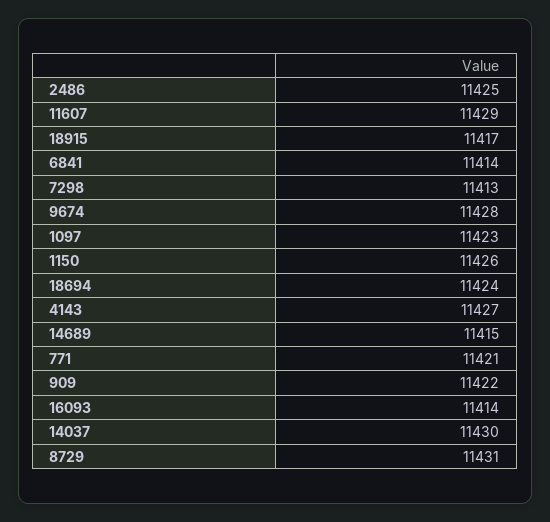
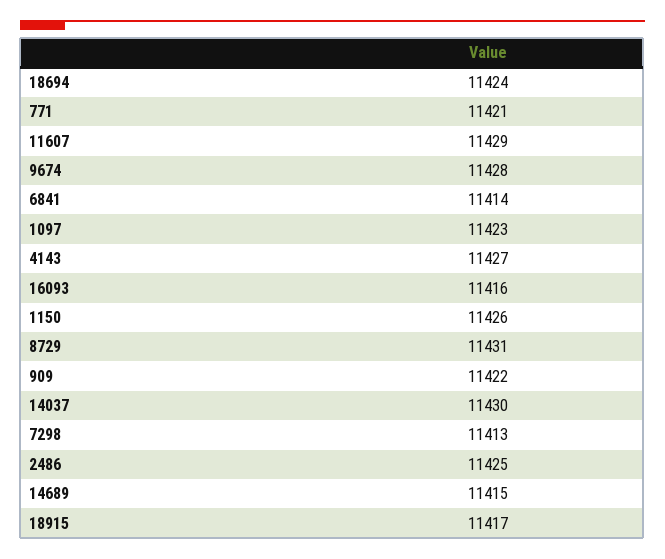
16093: 11414 -> 11416

